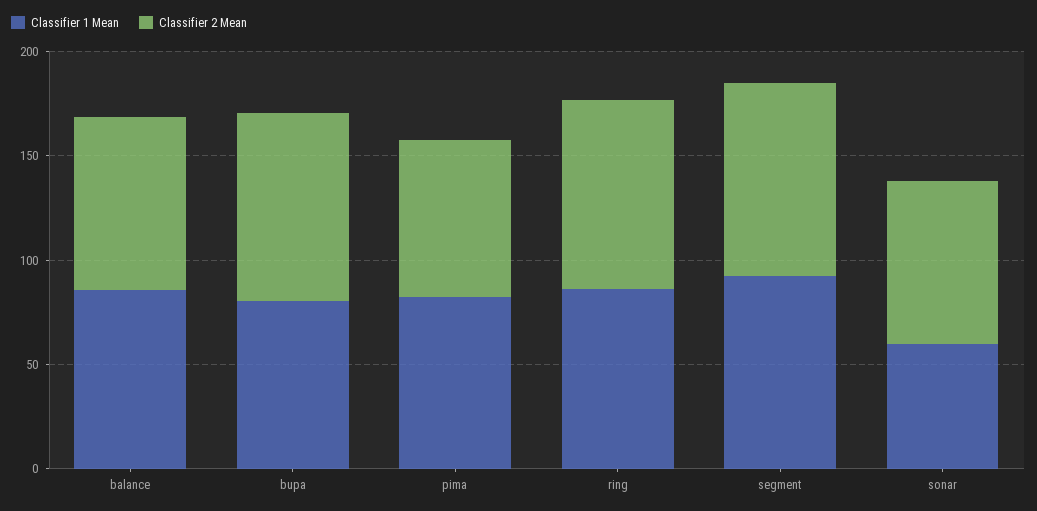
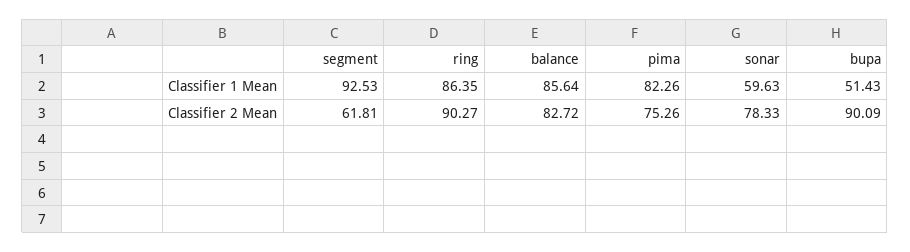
Classifier 1 Mean, bupa: 80 -> 51.43
Classifier 2 Mean, segment: 90 -> 61.81

